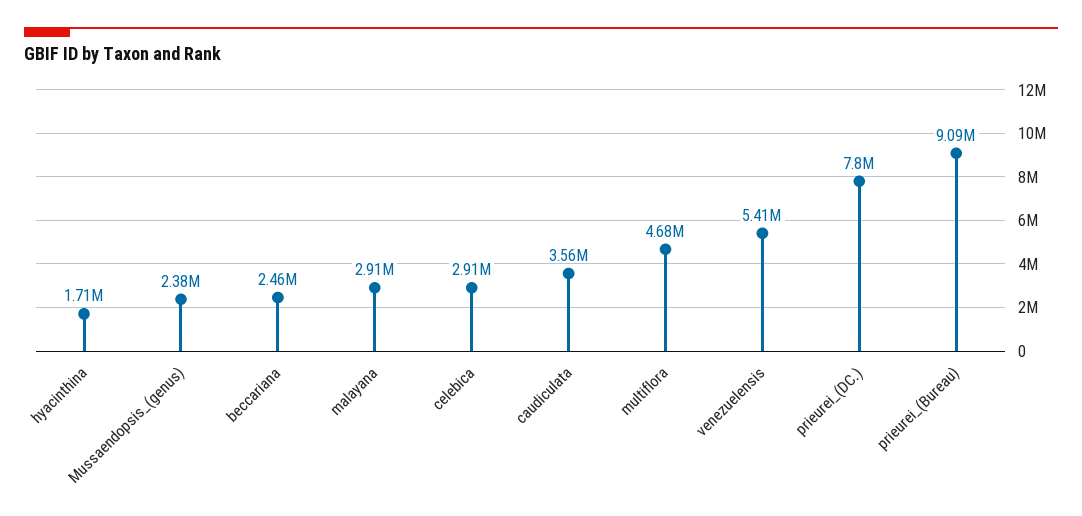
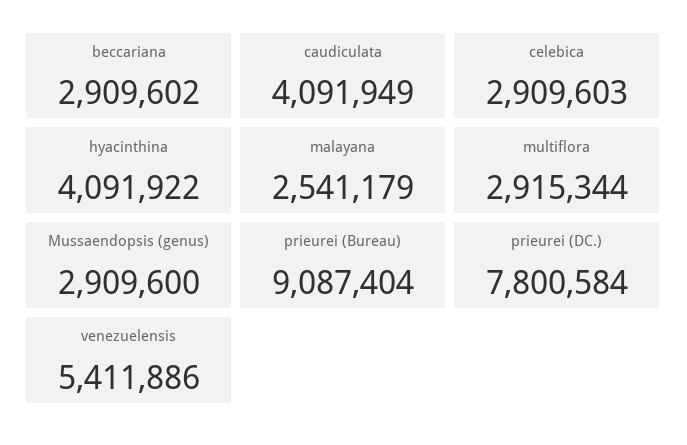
hyacinthina: 1710000 -> 4091922
Mussaendopsis_(genus): 2380000 -> 2909600
beccariana: 2460000 -> 2909602
malayana: 2910000 -> 2541179
caudiculata: 3560000 -> 4091949
multiflora: 4680000 -> 2915344

